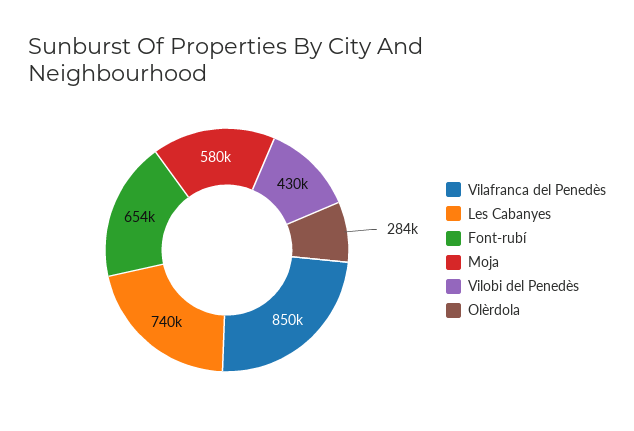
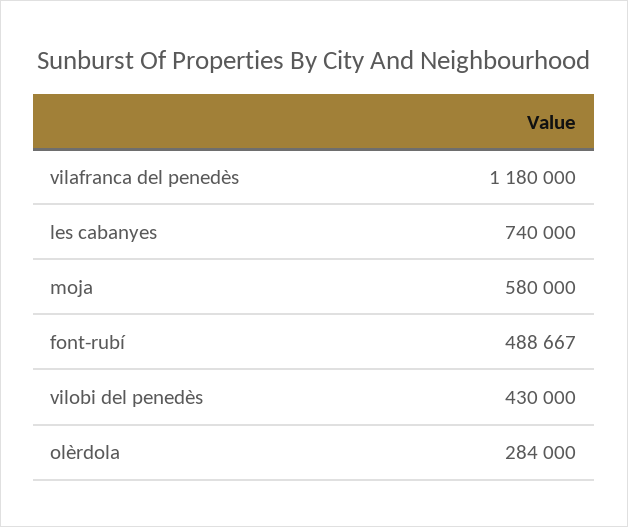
Vilafranca del Penedès: 850000 -> 1180000
Font-rubí: 654000 -> 488667

